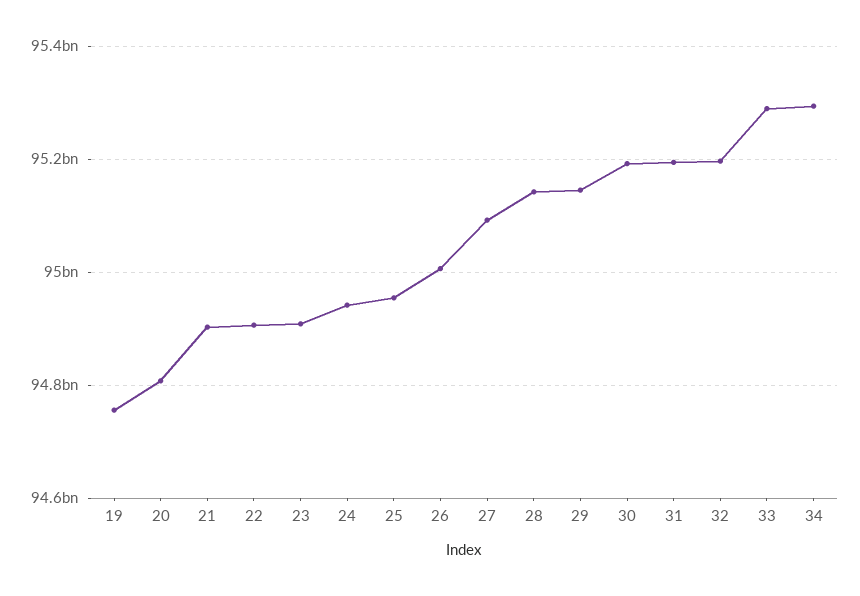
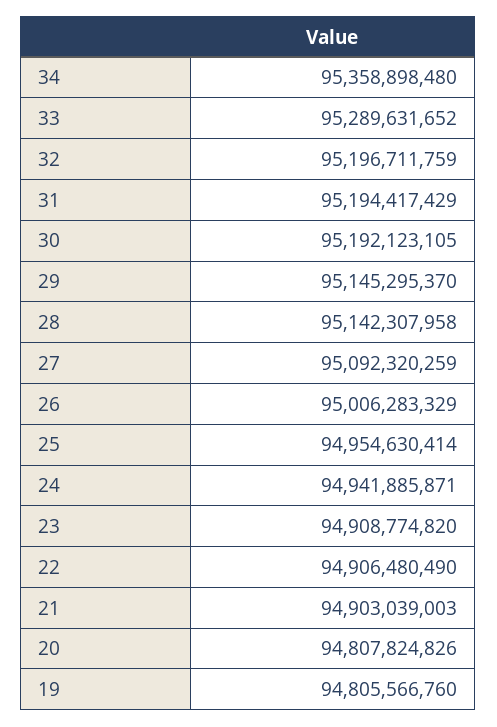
19: 94760000000 -> 94805566760
34: 95300000000 -> 95358898480

